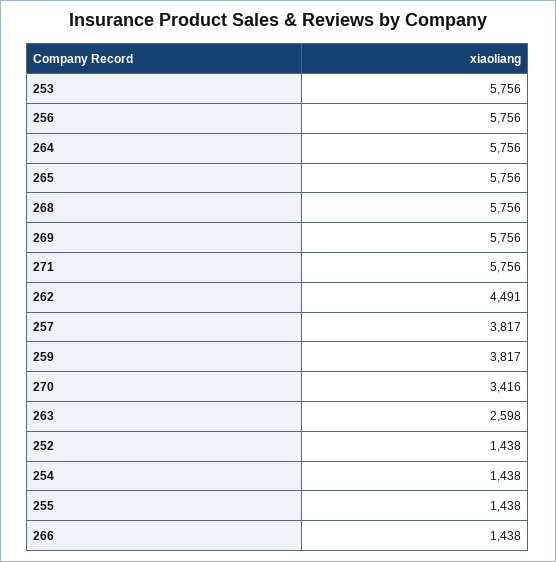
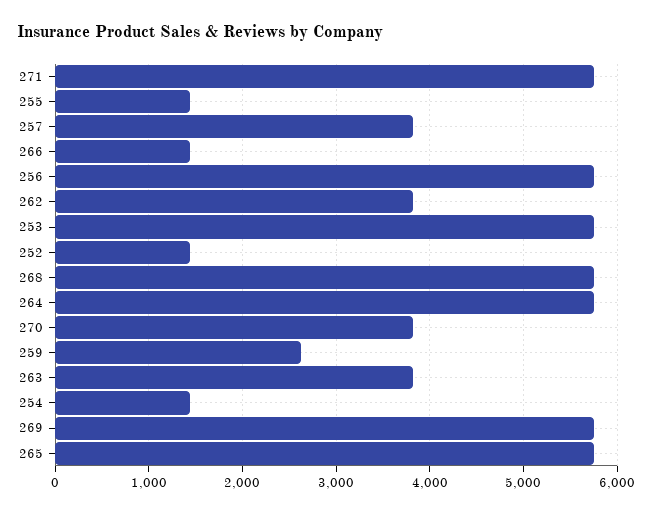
262: 4491 -> 3800
259: 3817 -> 2600
270: 3416 -> 3800
263: 2598 -> 3800

